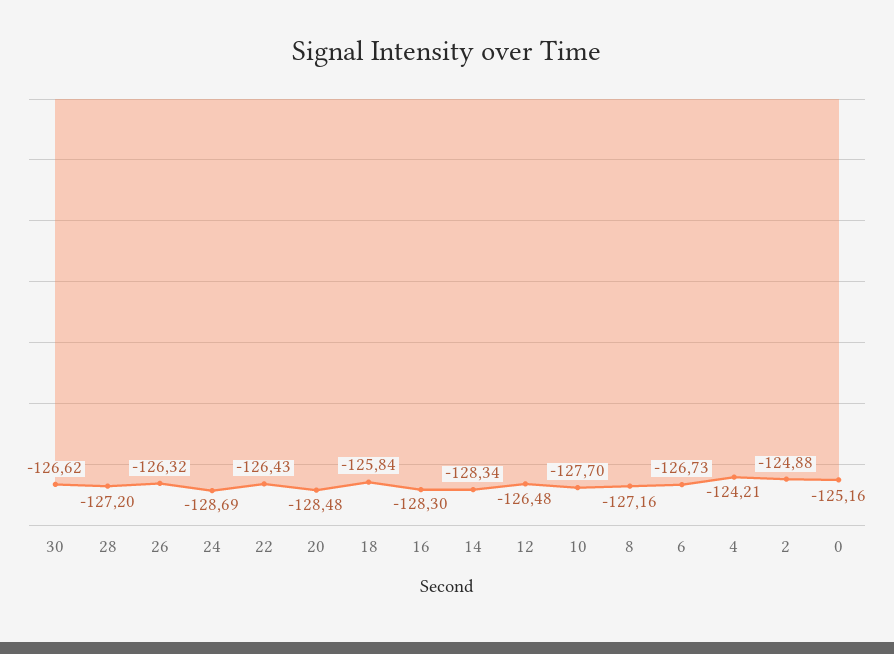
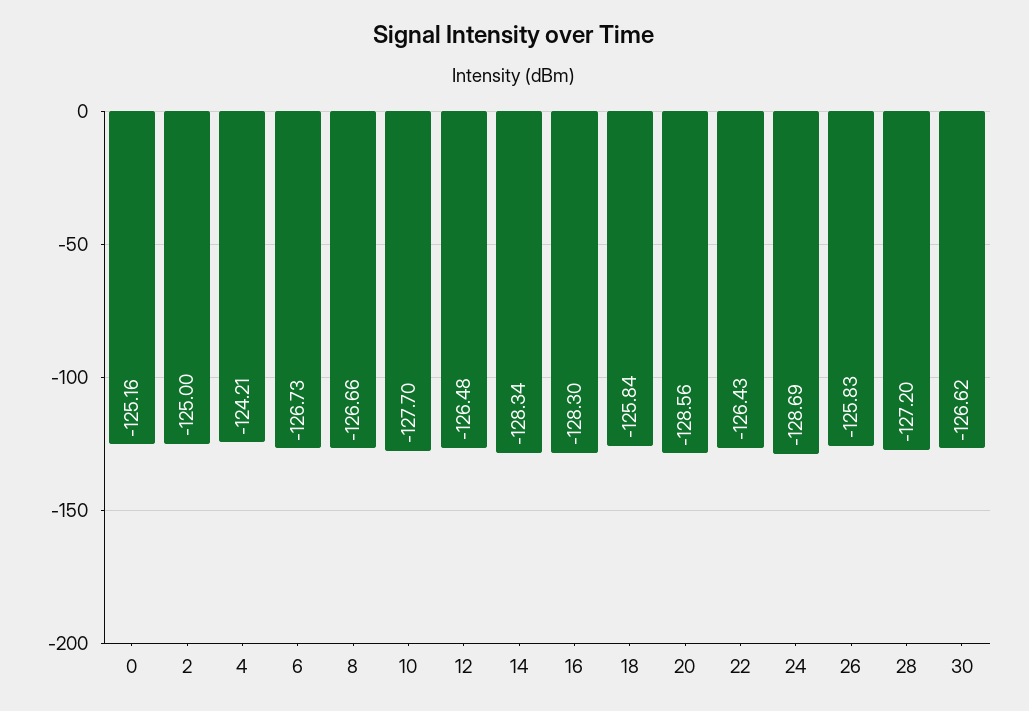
26: -126.32 -> -125.83
20: -128.48 -> -128.56
8: -127.16 -> -126.66
2: -124.88 -> -125

